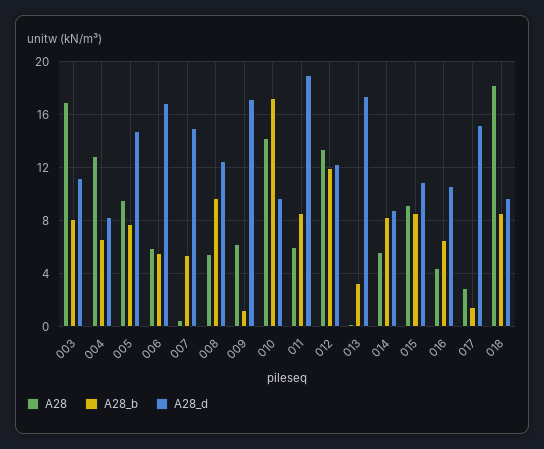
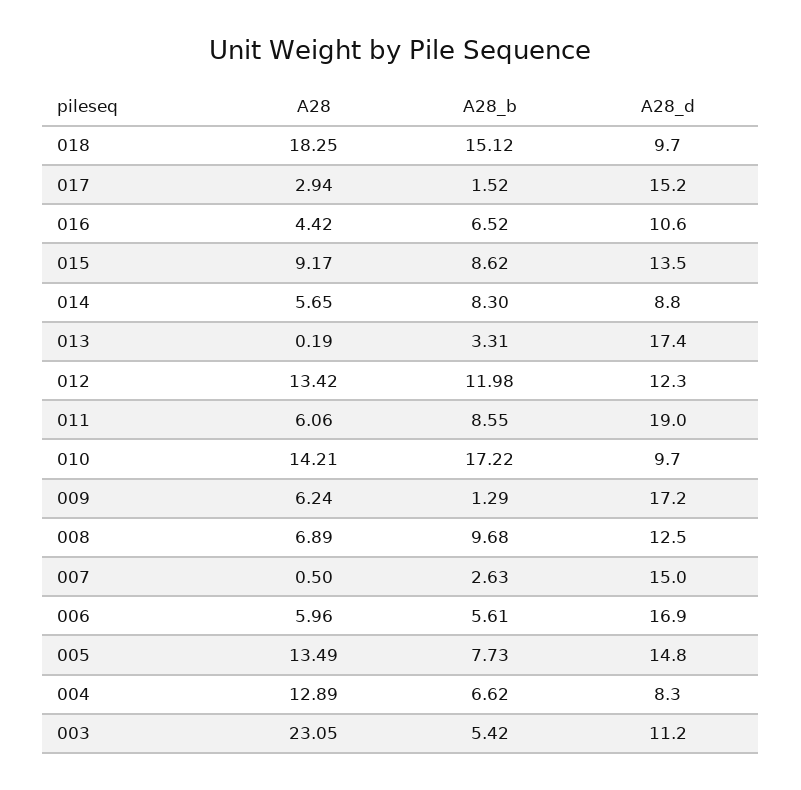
A28, 003: 17 -> 23.05
A28_b, 003: 8 -> 5.42
A28, 005: 9.5 -> 13.49
A28_b, 007: 5.5 -> 2.63
A28, 008: 5.5 -> 6.89
A28_d, 015: 11 -> 13.5
A28_b, 018: 8.5 -> 15.12

